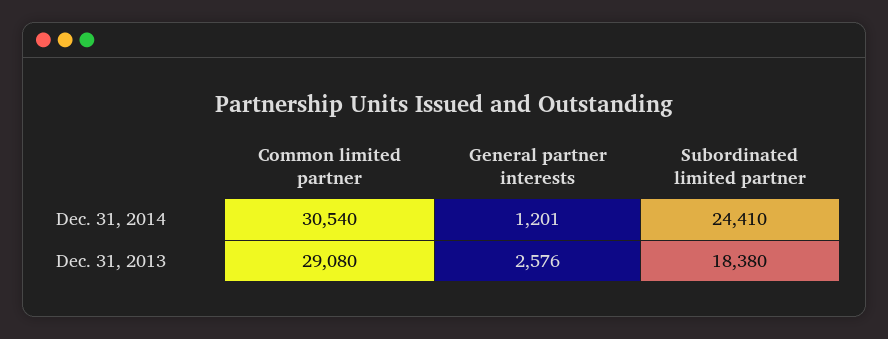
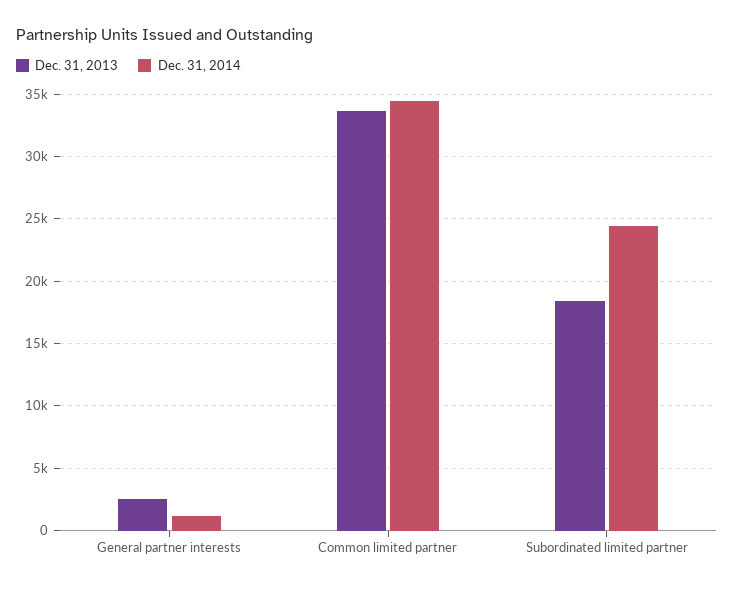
Dec. 31, 2014, Common limited partner: 30540 -> 34500
Dec. 31, 2013, Common limited partner: 29080 -> 33500

